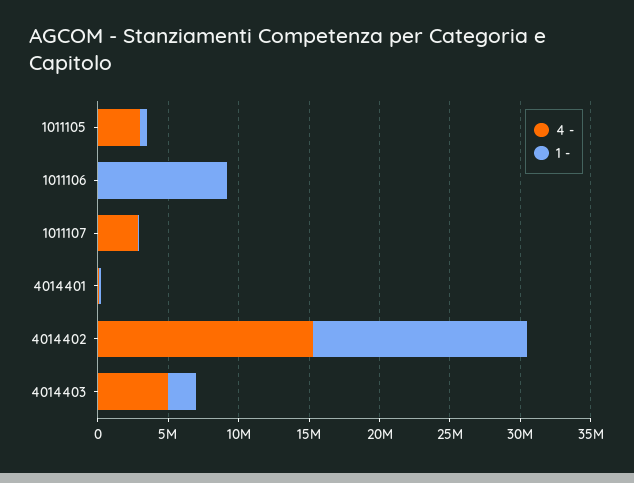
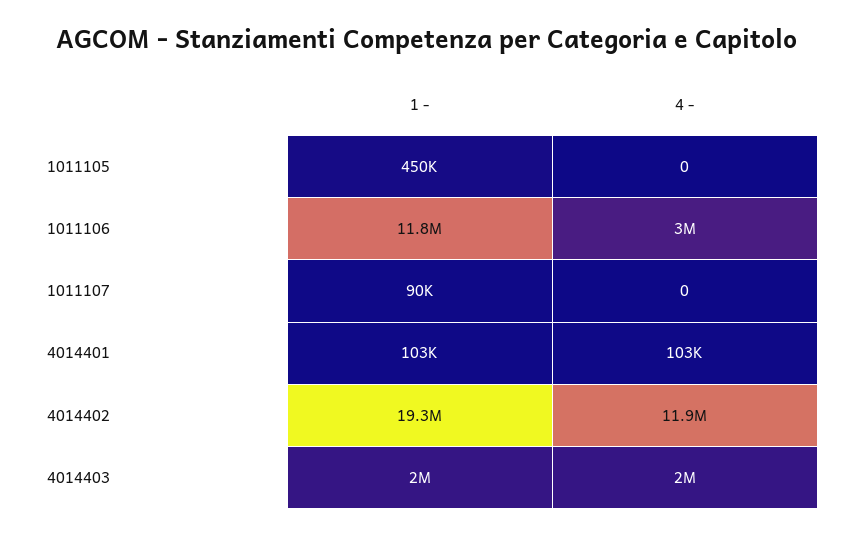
4 -, 1011105: 3000000 -> 0
4 -, 1011106: 0 -> 3000000
1 -, 1011106: 9000000 -> 11800000
4 -, 1011107: 3000000 -> 0
4 -, 4014402: 15000000 -> 11900000
1 -, 4014402: 15000000 -> 19300000
4 -, 4014403: 5000000 -> 2000000

